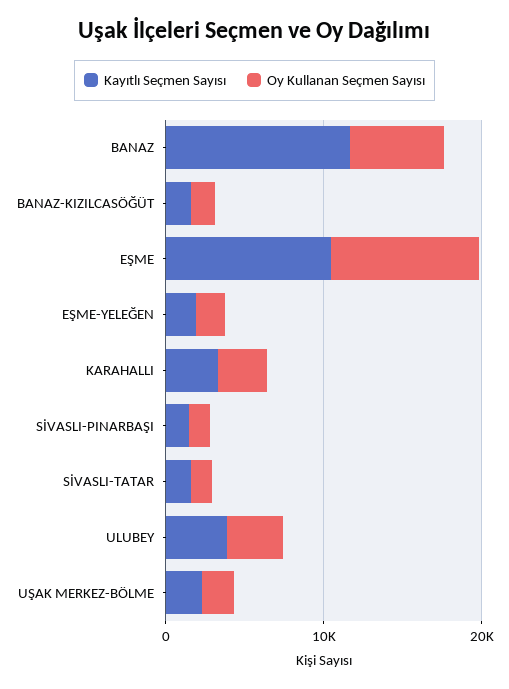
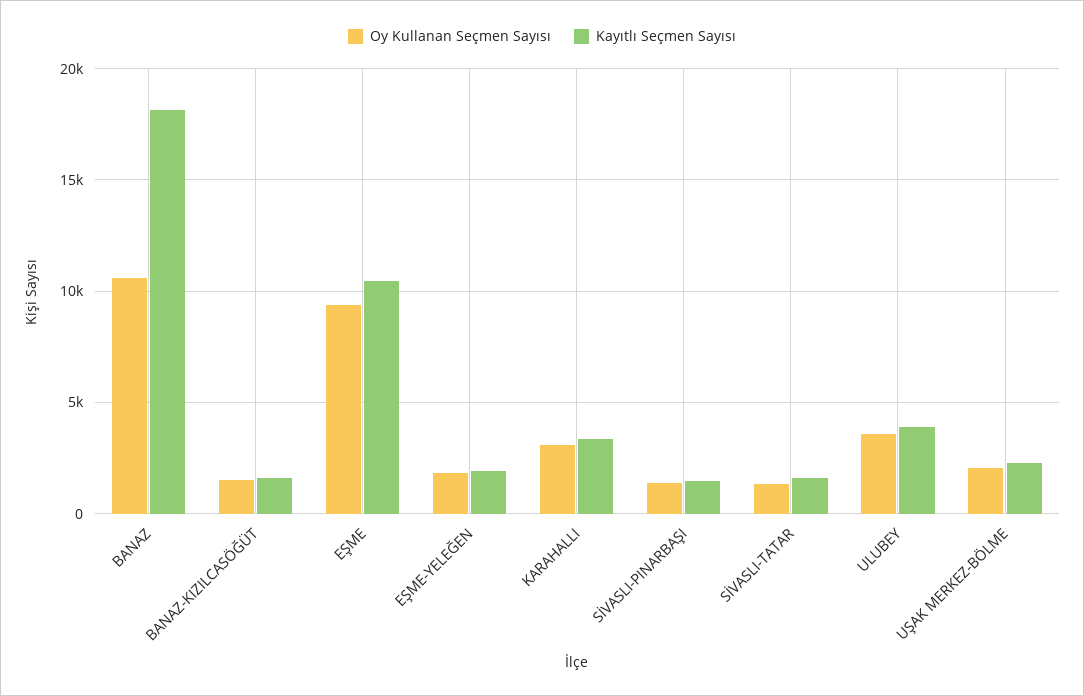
Kayıtlı Seçmen Sayısı, BANAZ: 12000 -> 18000
Oy Kullanan Seçmen Sayısı, BANAZ: 6000 -> 10500

